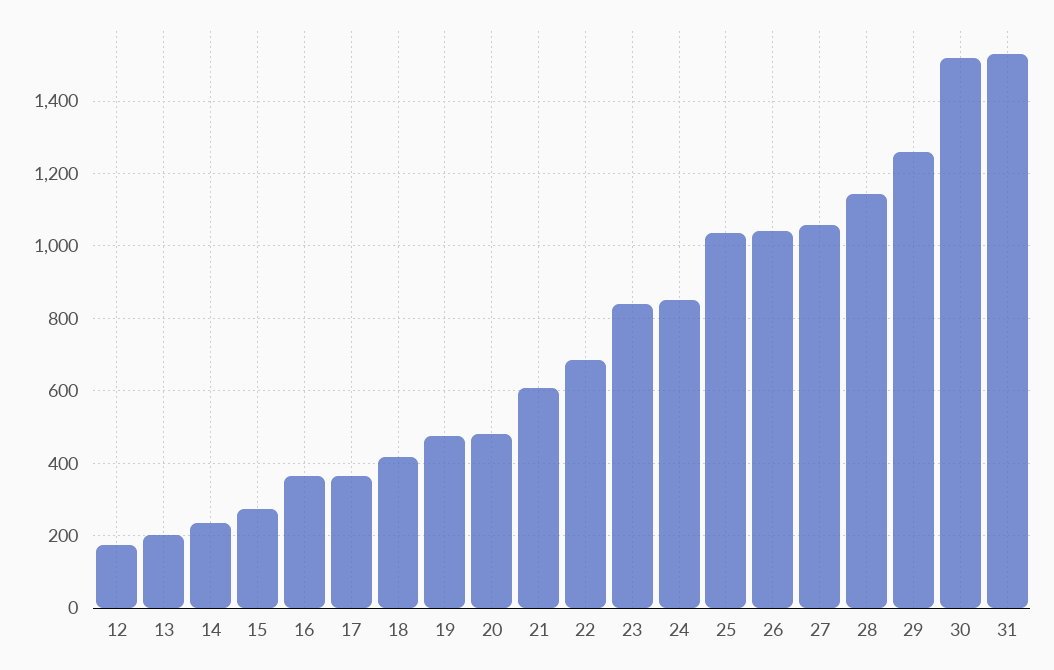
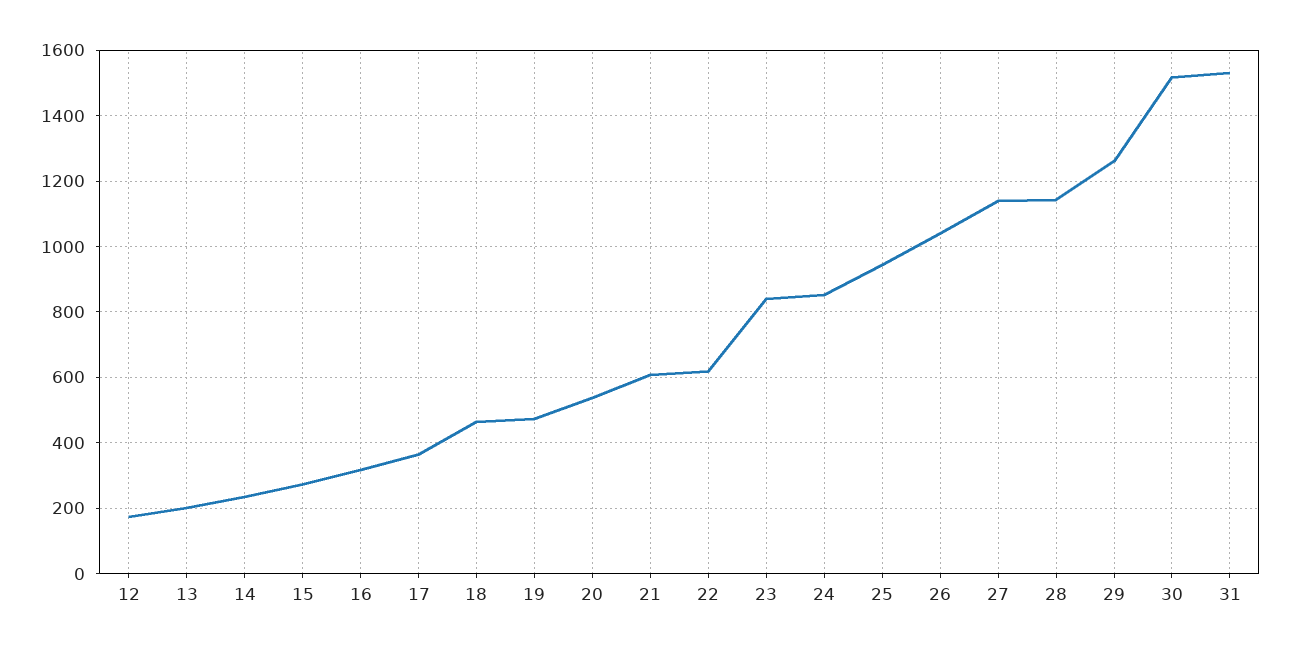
16: 360 -> 320
18: 420 -> 460
20: 480 -> 540
22: 680 -> 620
25: 1040 -> 940
27: 1060 -> 1140

